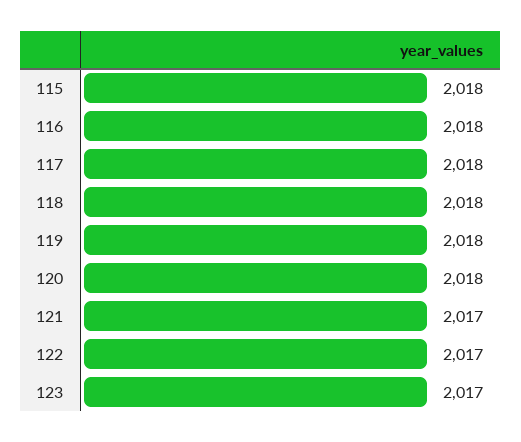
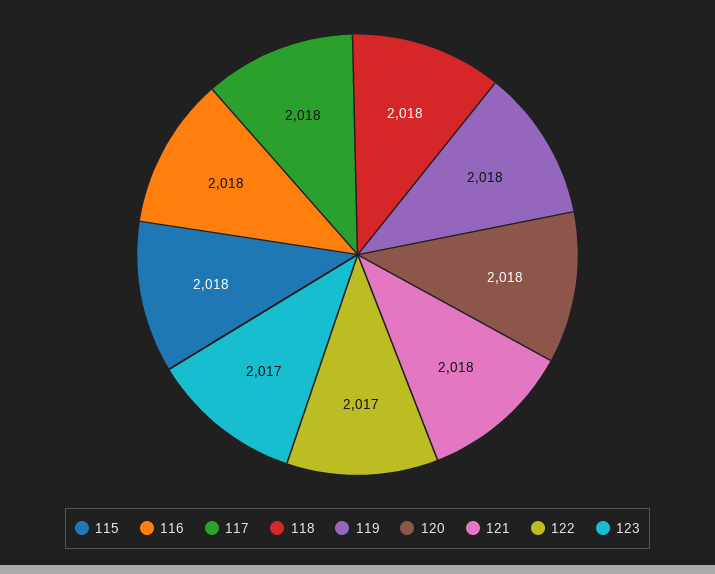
121: 2017 -> 2018

